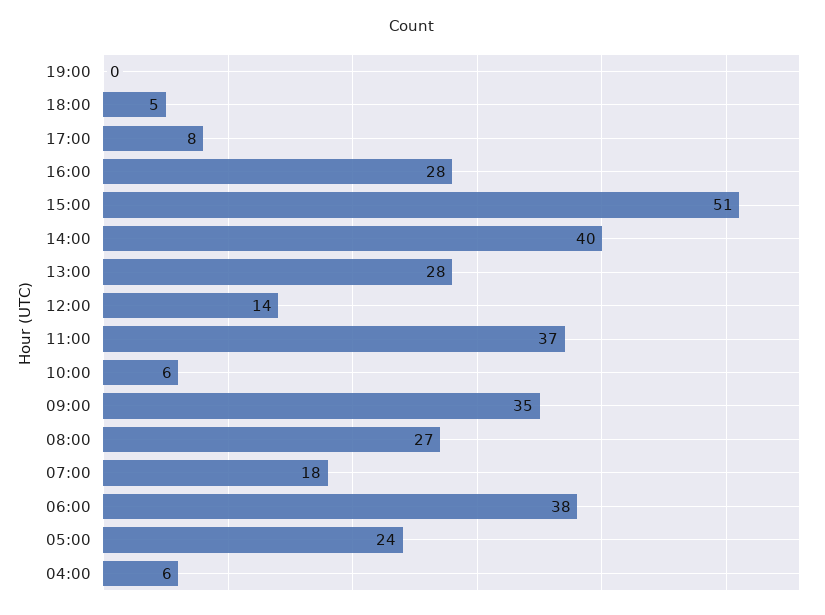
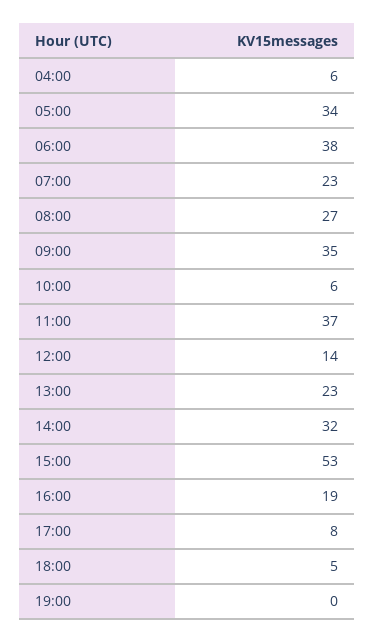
16:00: 28 -> 19
15:00: 51 -> 53
14:00: 40 -> 32
13:00: 28 -> 23
07:00: 18 -> 23
05:00: 24 -> 34

